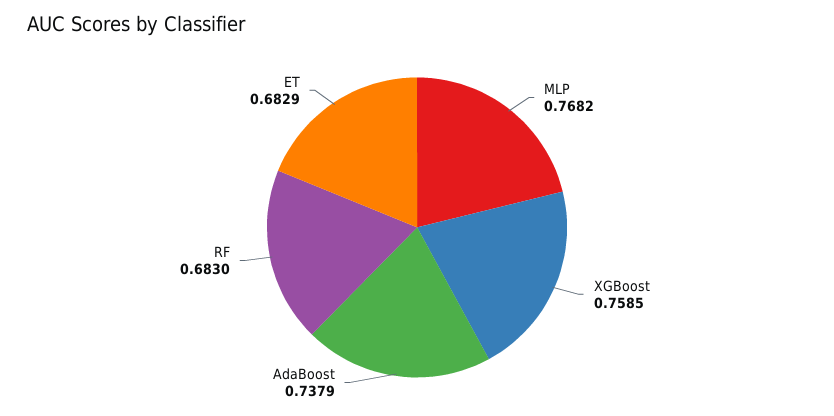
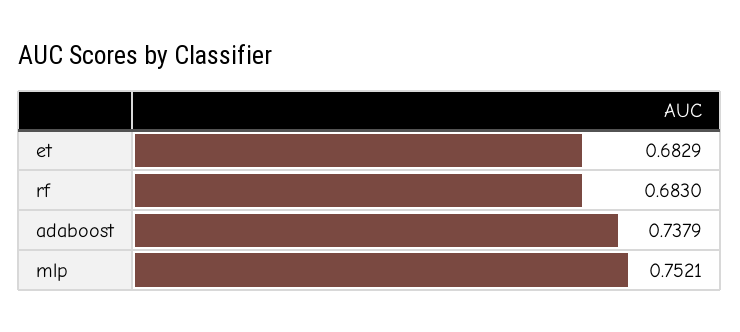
MLP: 0.7682 -> 0.7521
XGBoost: 0.7585 -> none

